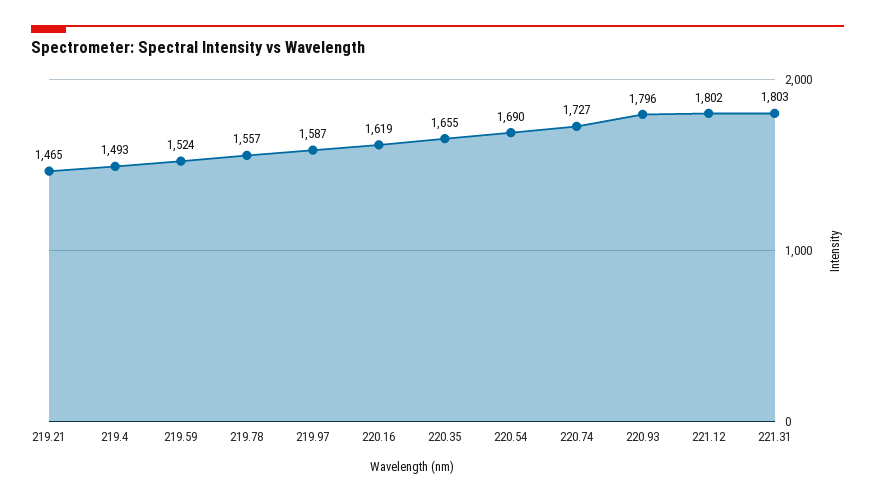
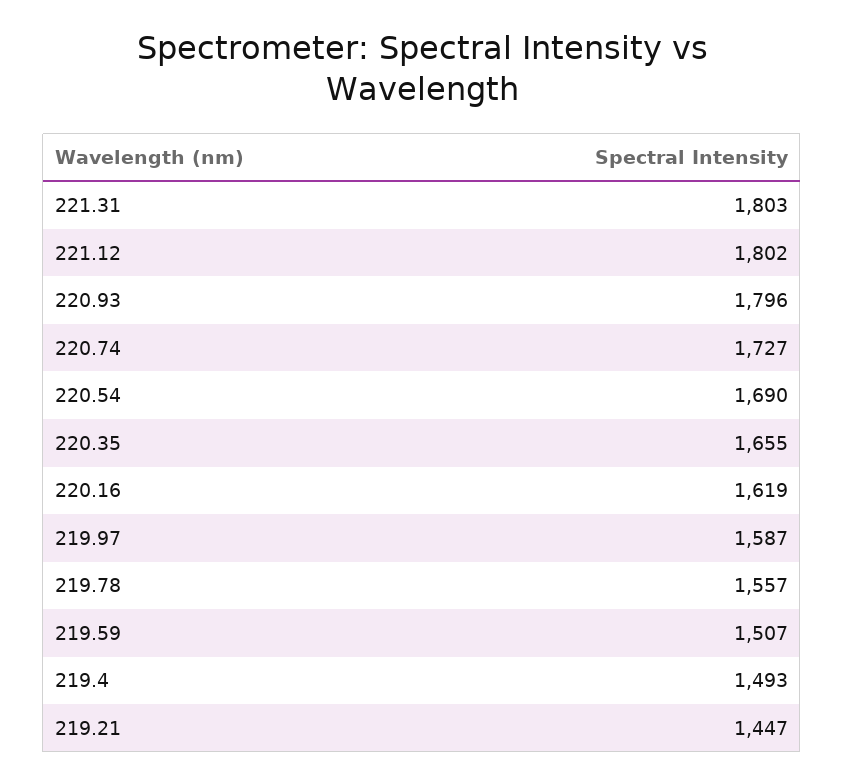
219.21: 1465 -> 1447
219.59: 1524 -> 1507

